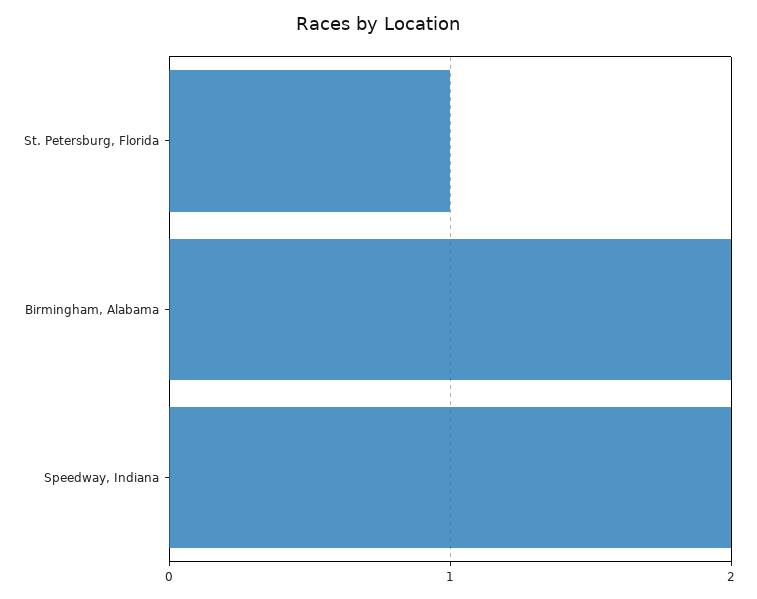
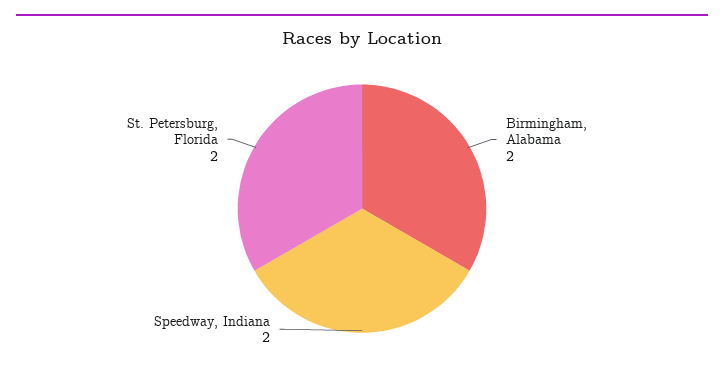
St. Petersburg, Florida: 1 -> 2

